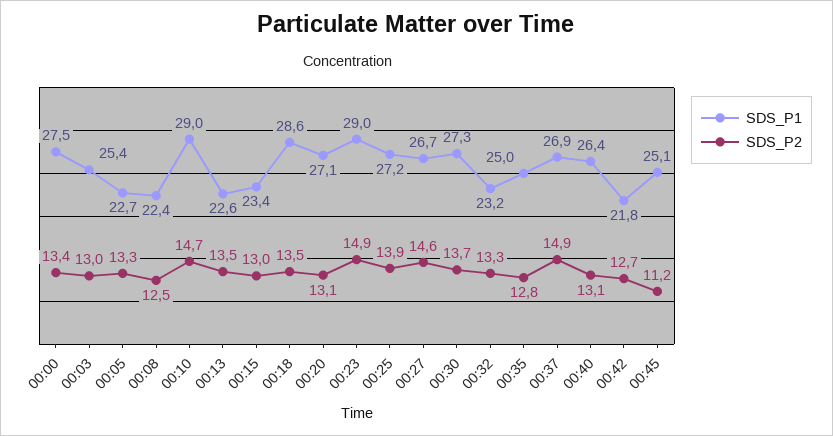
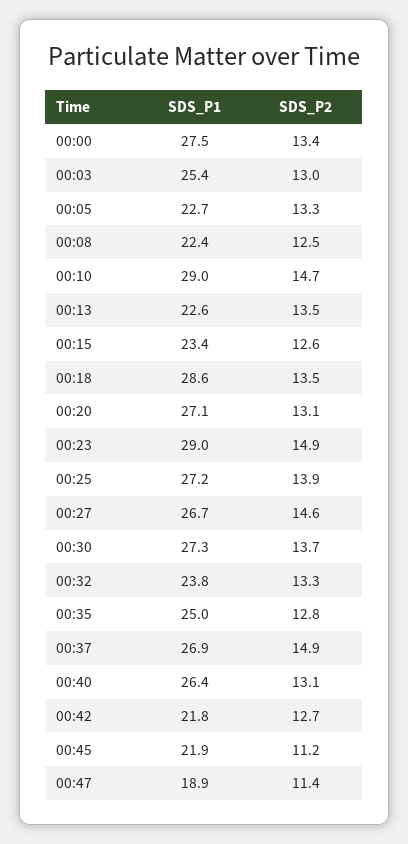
SDS_P2, 00:15: 13 -> 12.6
SDS_P1, 00:32: 23.2 -> 23.8
SDS_P1, 00:45: 25.1 -> 21.9
SDS_P1, 00:47: none -> 18.9
SDS_P2, 00:47: none -> 11.4

